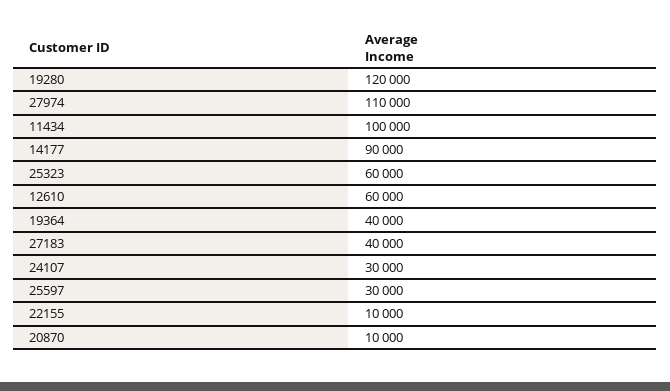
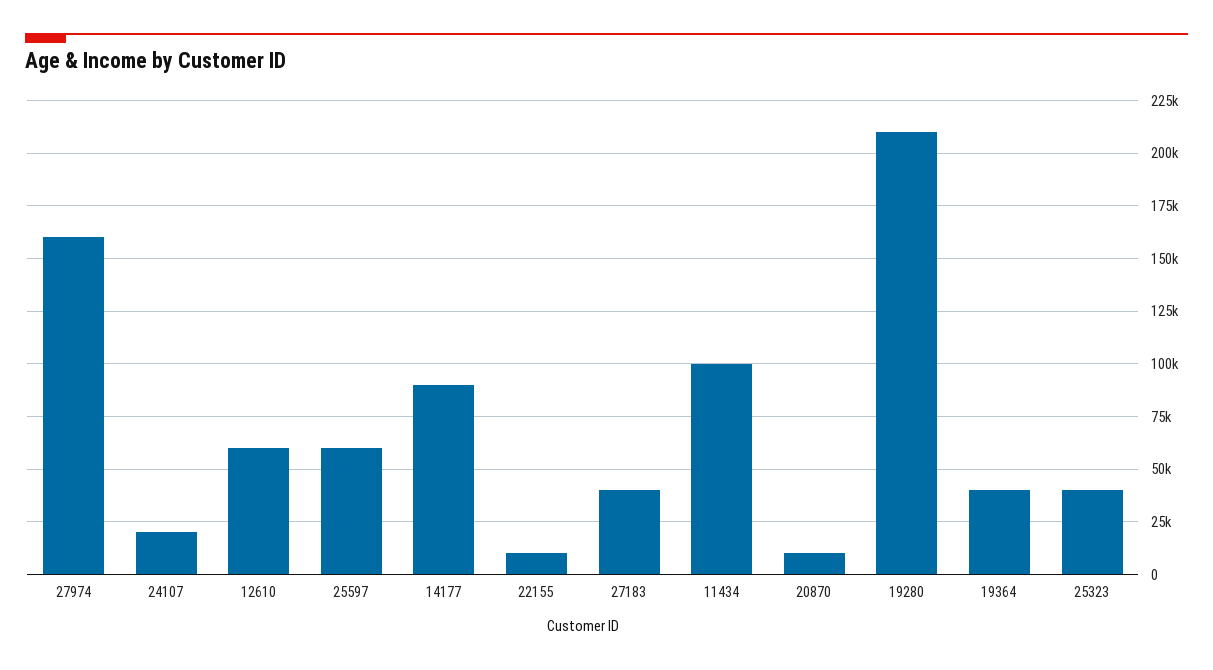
19280: 120000 -> 210000
27974: 110000 -> 160000
25323: 60000 -> 40000
24107: 30000 -> 20000
25597: 30000 -> 60000

